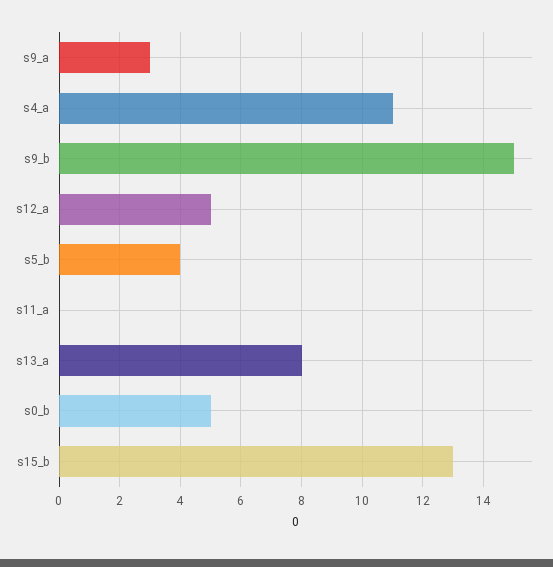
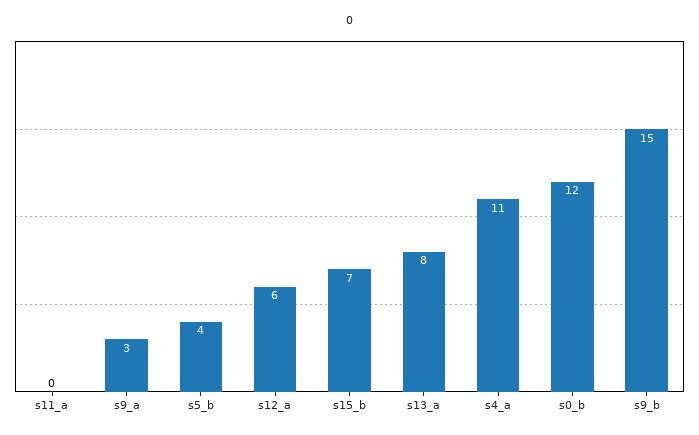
s12_a: 5 -> 6
s0_b: 5 -> 12
s15_b: 13 -> 7

